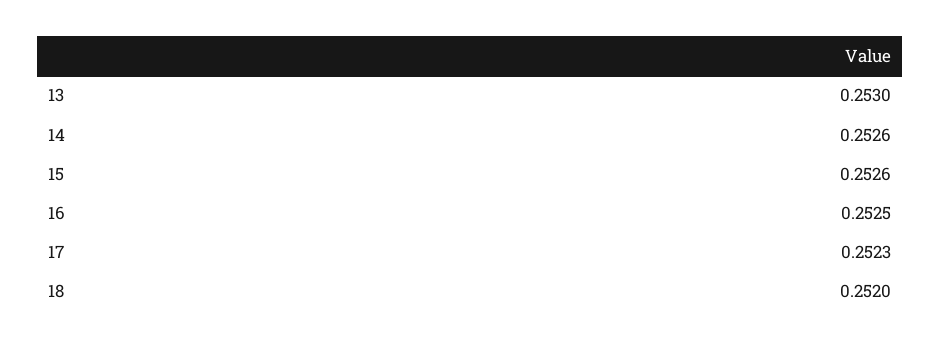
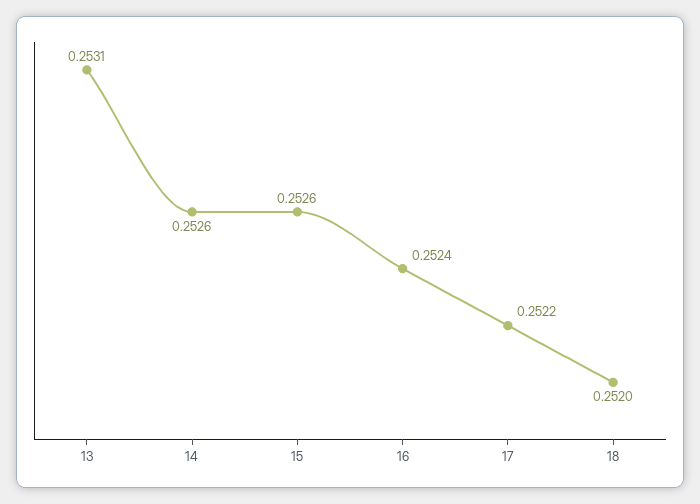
13: 0.253 -> 0.2531
16: 0.2525 -> 0.2524
17: 0.2523 -> 0.2522

